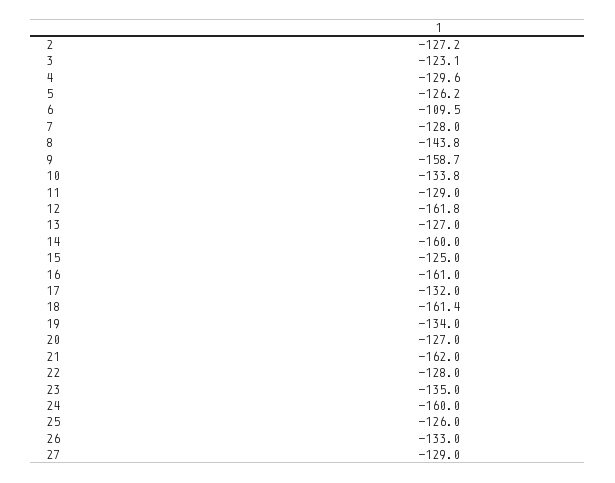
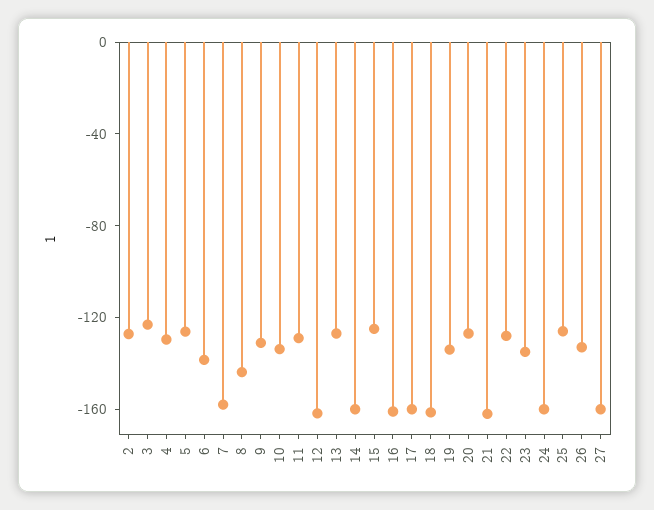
6: -109.5 -> -140
7: -128 -> -160
9: -158.7 -> -130
17: -132 -> -160
27: -129 -> -160

